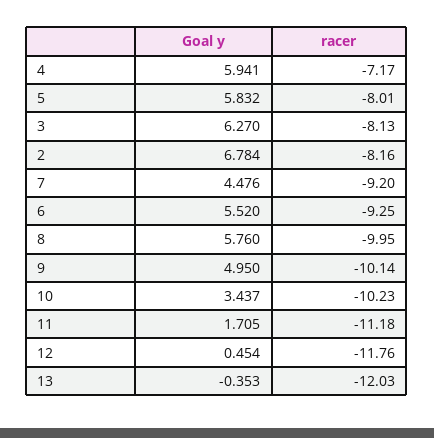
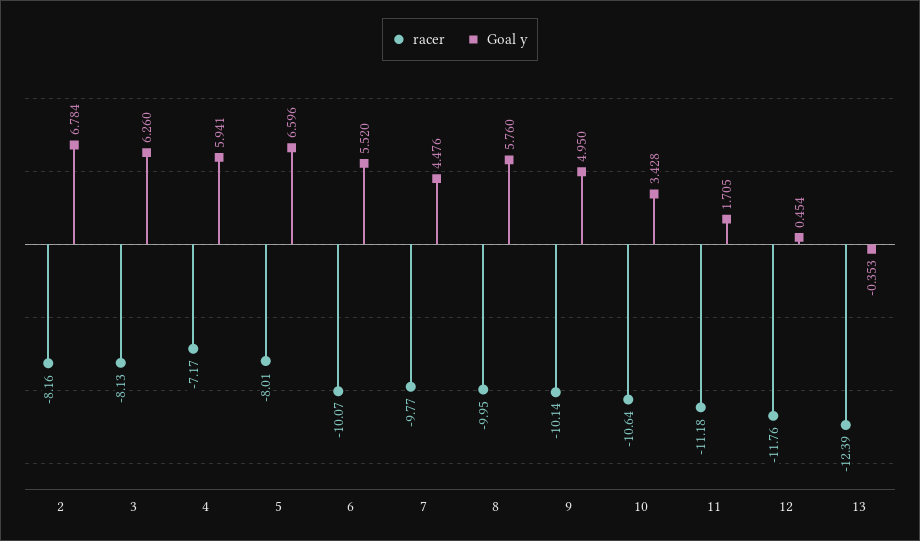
Goal y, 5: 5.832 -> 6.596
Goal y, 3: 6.27 -> 6.26
racer, 7: -9.2 -> -9.77
racer, 6: -9.25 -> -10.07
Goal y, 10: 3.437 -> 3.428
racer, 10: -10.23 -> -10.64
racer, 13: -12.03 -> -12.39

